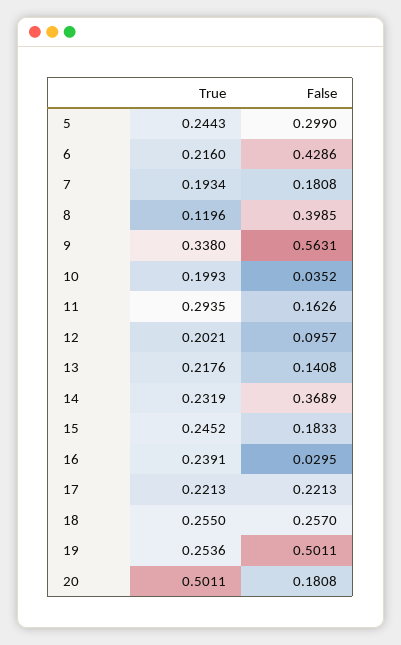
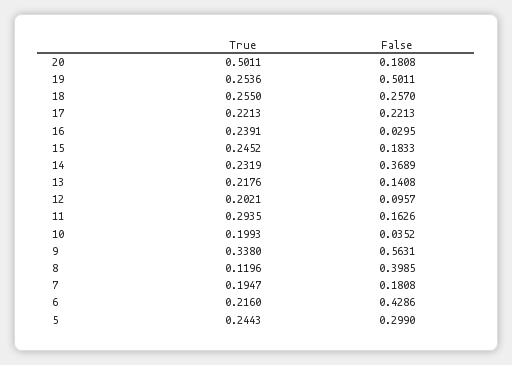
True, 7: 0.1934 -> 0.1947

